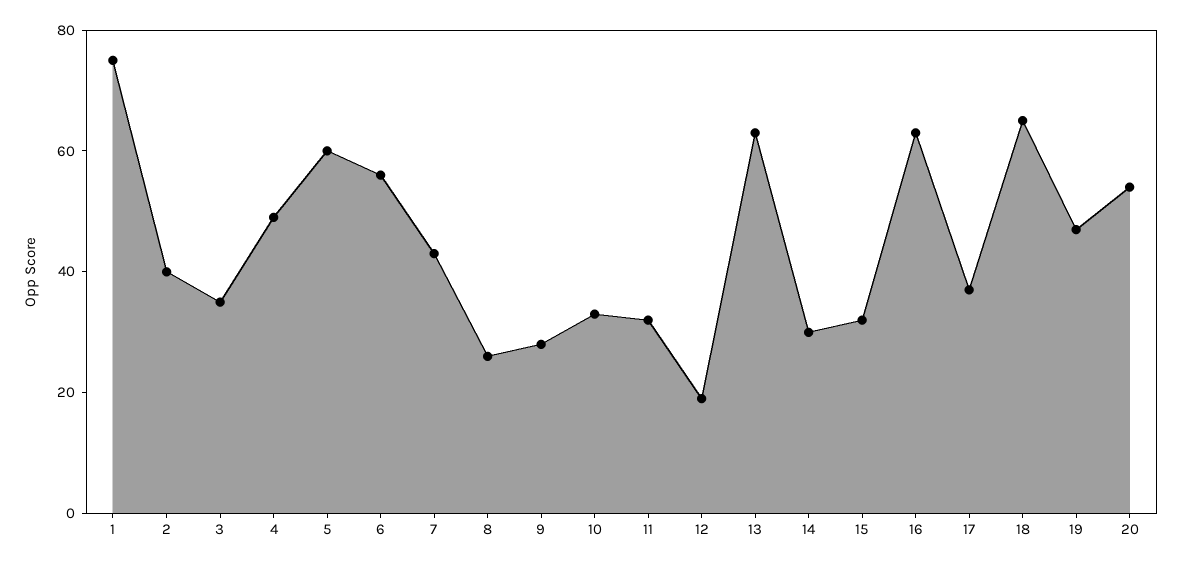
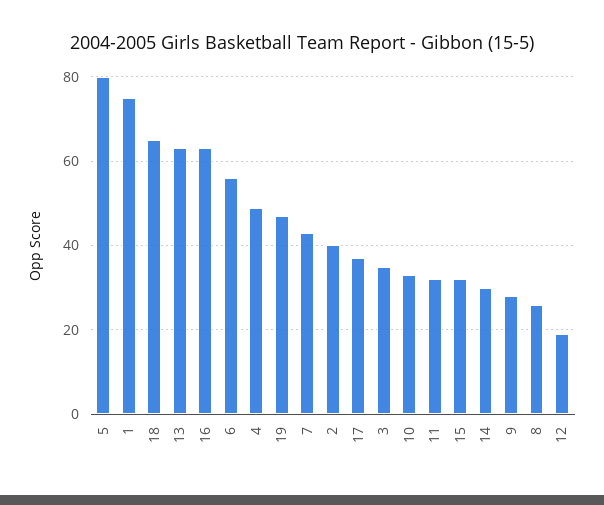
5: 60 -> 80
20: 55 -> none

